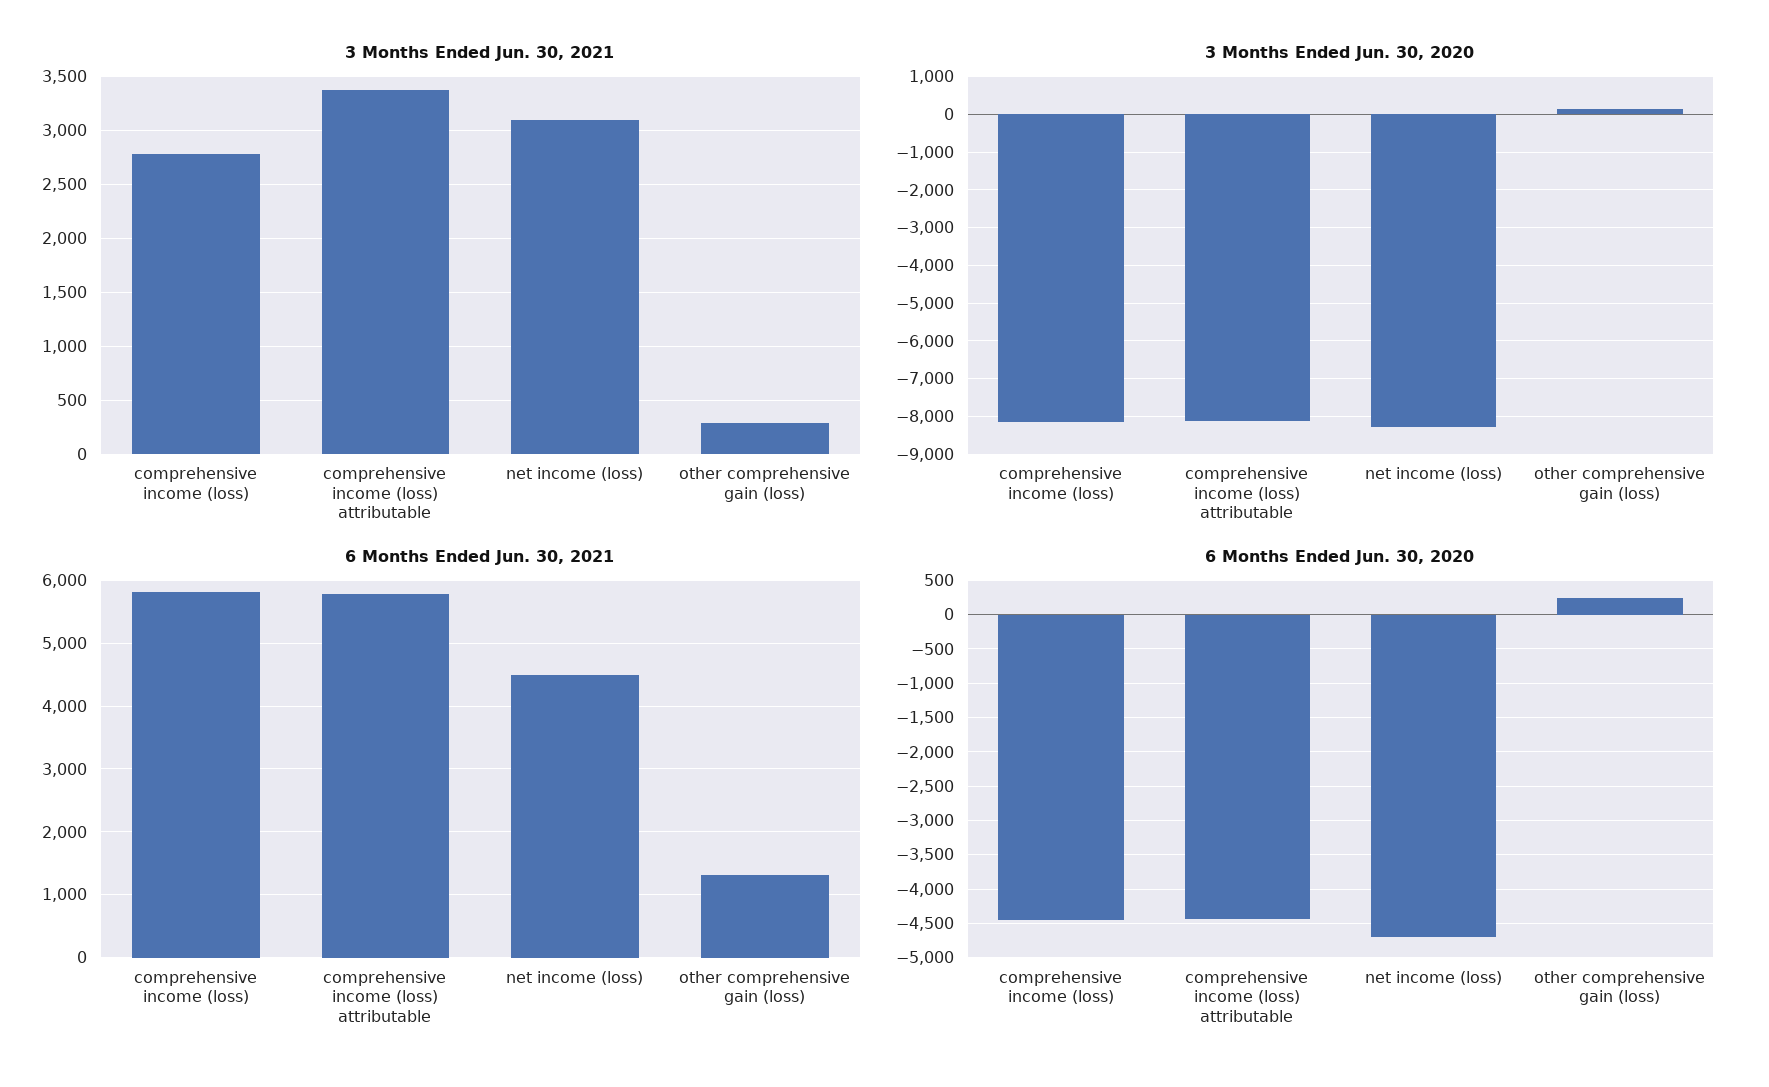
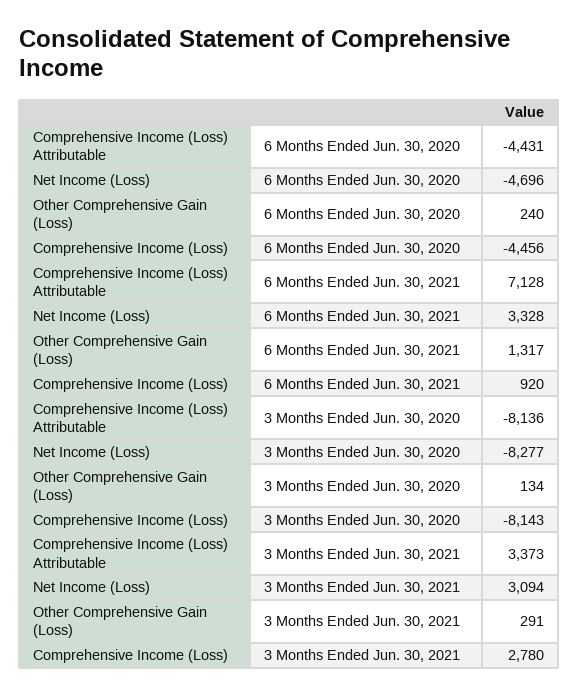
6 Months Ended Jun. 30, 2021, comprehensive income (loss): 5800 -> 920
6 Months Ended Jun. 30, 2021, comprehensive income (loss) attributable: 5800 -> 7128
6 Months Ended Jun. 30, 2021, net income (loss): 4500 -> 3328

